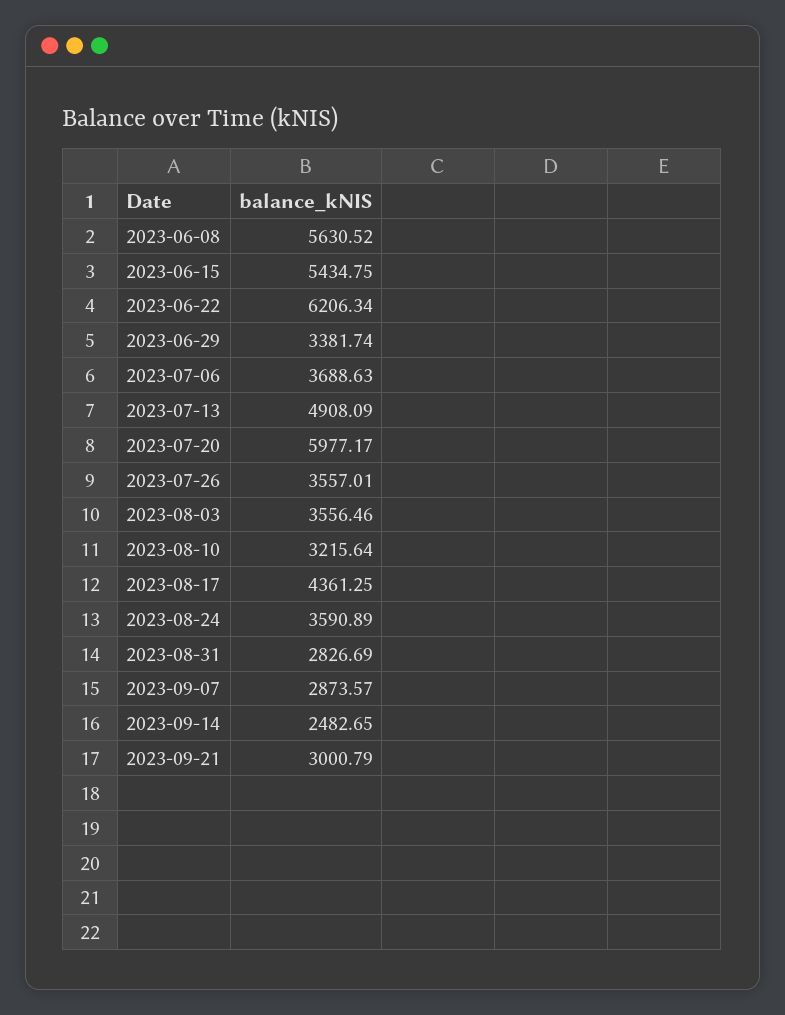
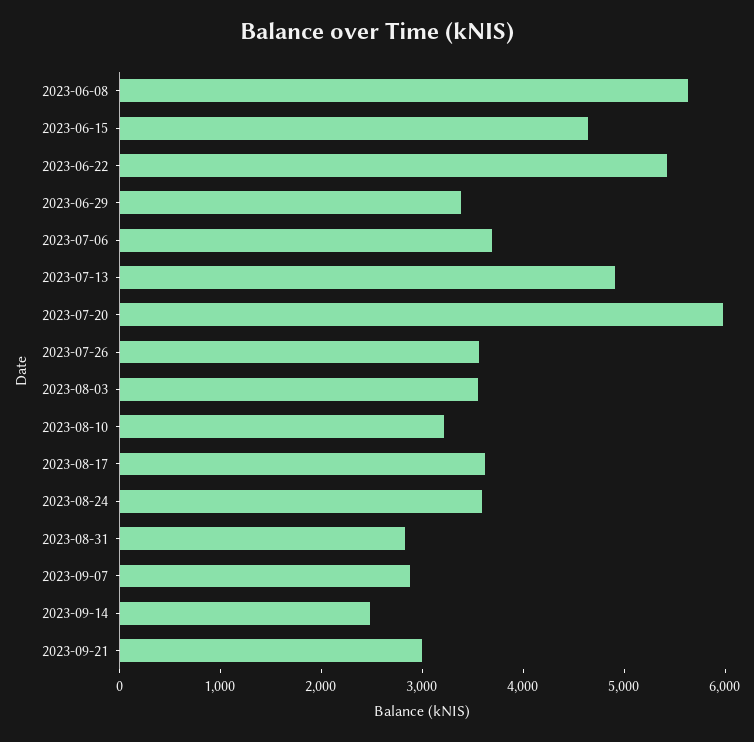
2023-06-15: 5434.75 -> 4600
2023-06-22: 6206.34 -> 5400
2023-08-17: 4361.25 -> 3600

